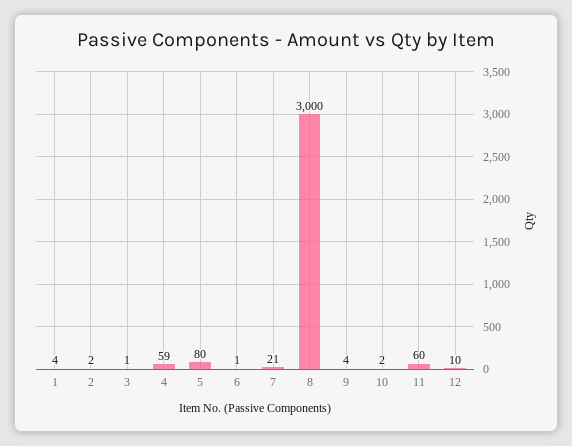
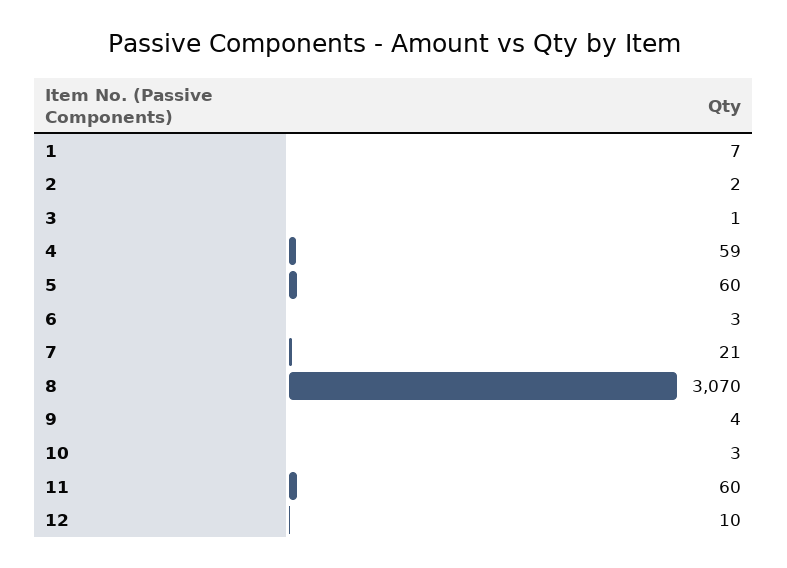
1: 4 -> 7
5: 80 -> 60
6: 1 -> 3
8: 3000 -> 3070
10: 2 -> 3

